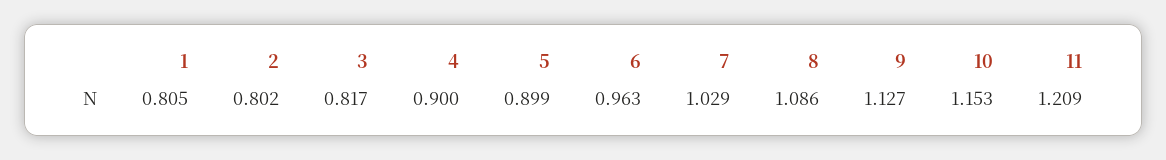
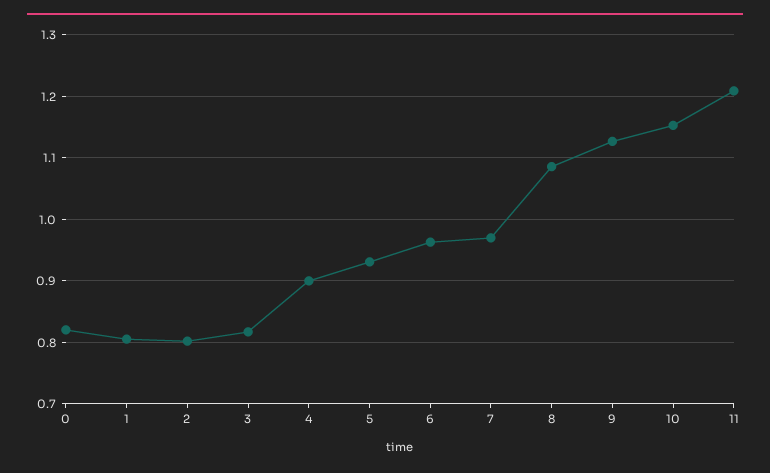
5: 0.899 -> 0.93
7: 1.029 -> 0.97
0: none -> 0.82

